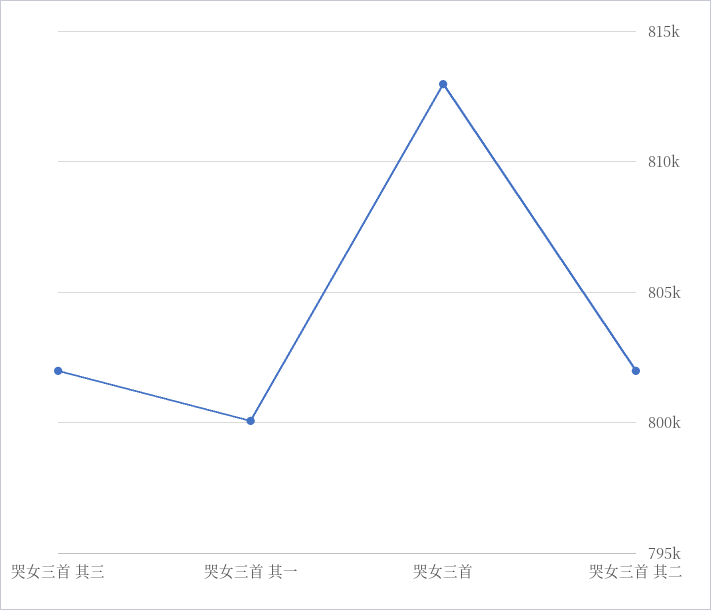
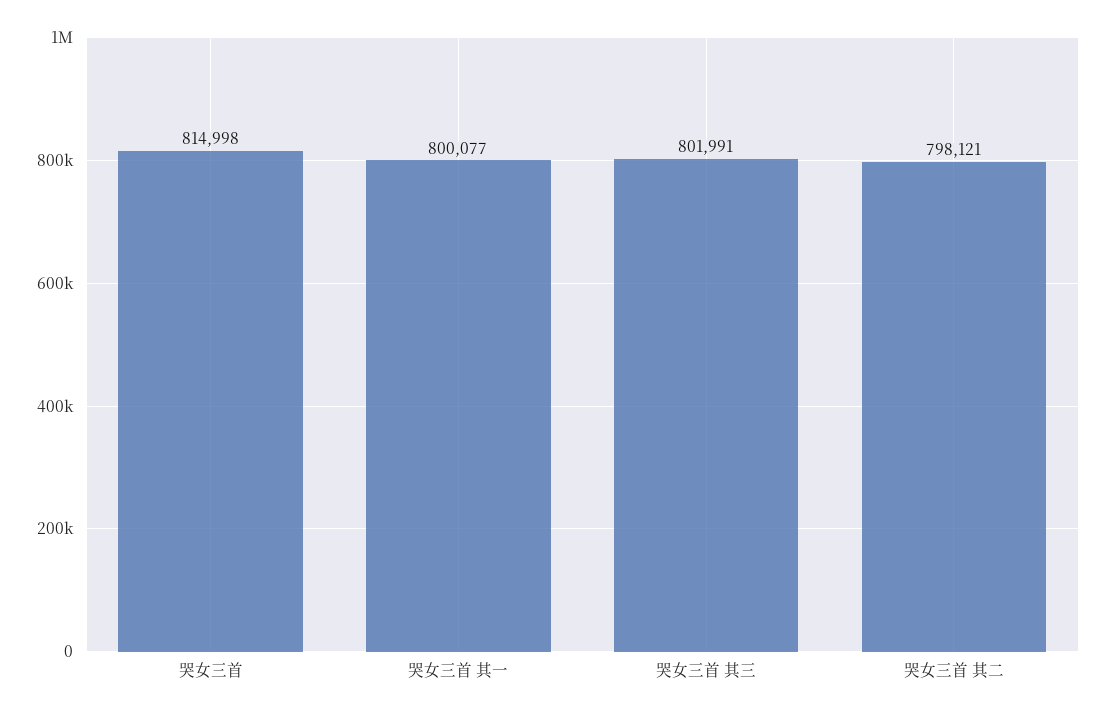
哭女三首: 813000 -> 814998
哭女三首 其二: 802000 -> 798121

